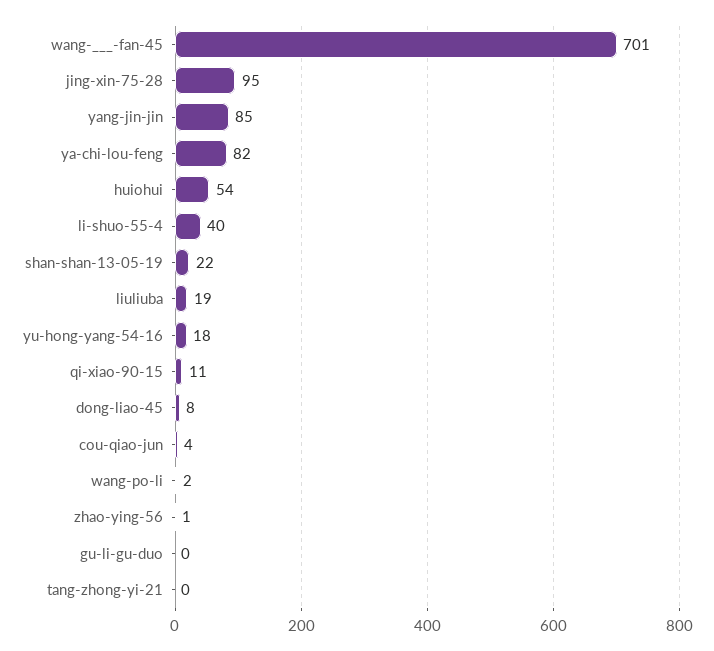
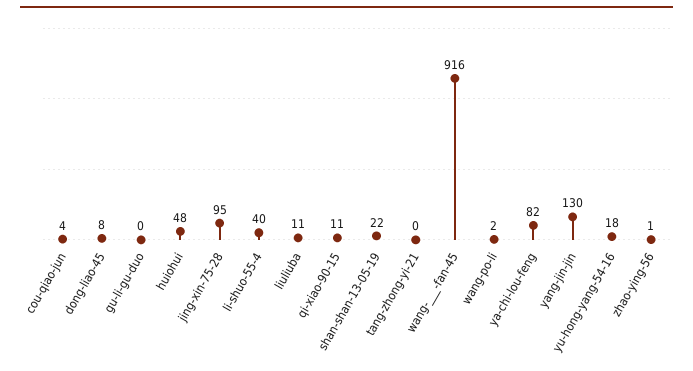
wang-___-fan-45: 701 -> 916
yang-jin-jin: 85 -> 130
huiohui: 54 -> 48
liuliuba: 19 -> 11

